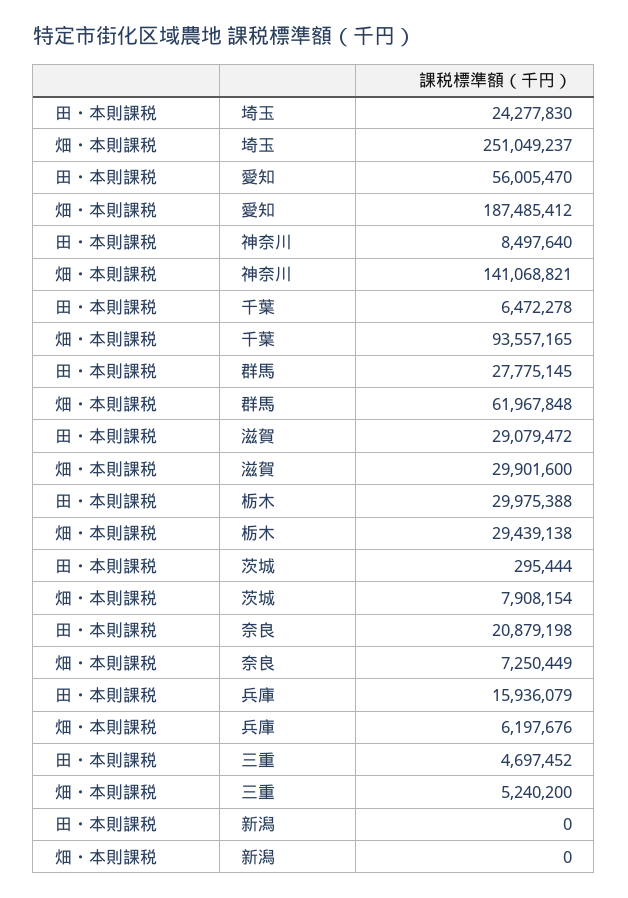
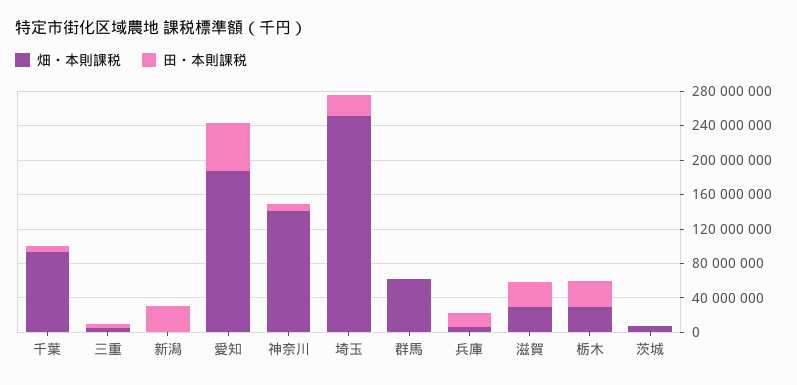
田・本則課税, 群馬: 27775145 -> 0
田・本則課税, 奈良: 20879198 -> none
畑・本則課税, 奈良: 7250449 -> none
田・本則課税, 新潟: 0 -> 30000000

